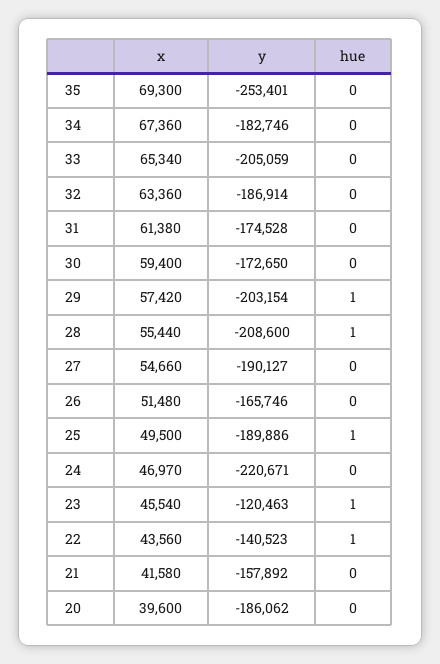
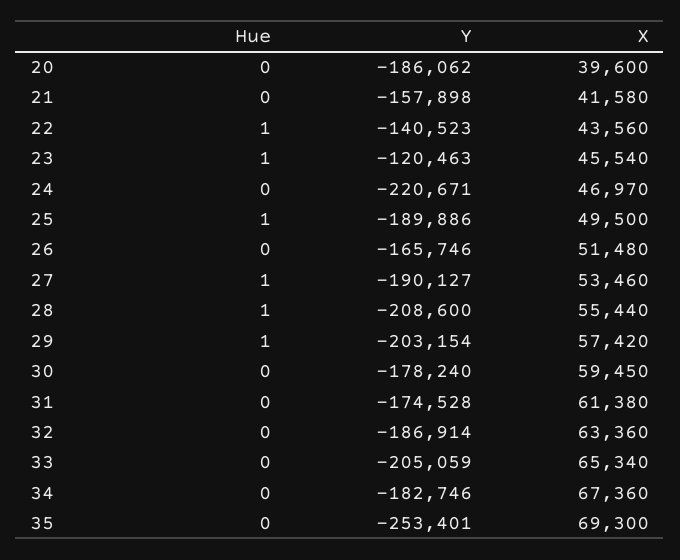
x, 30: 59400 -> 59450
y, 30: -172650 -> -178240
x, 27: 54660 -> 53460
hue, 27: 0 -> 1
y, 21: -157892 -> -157898

